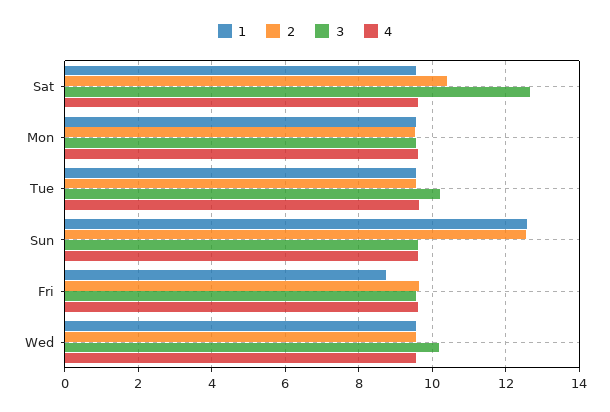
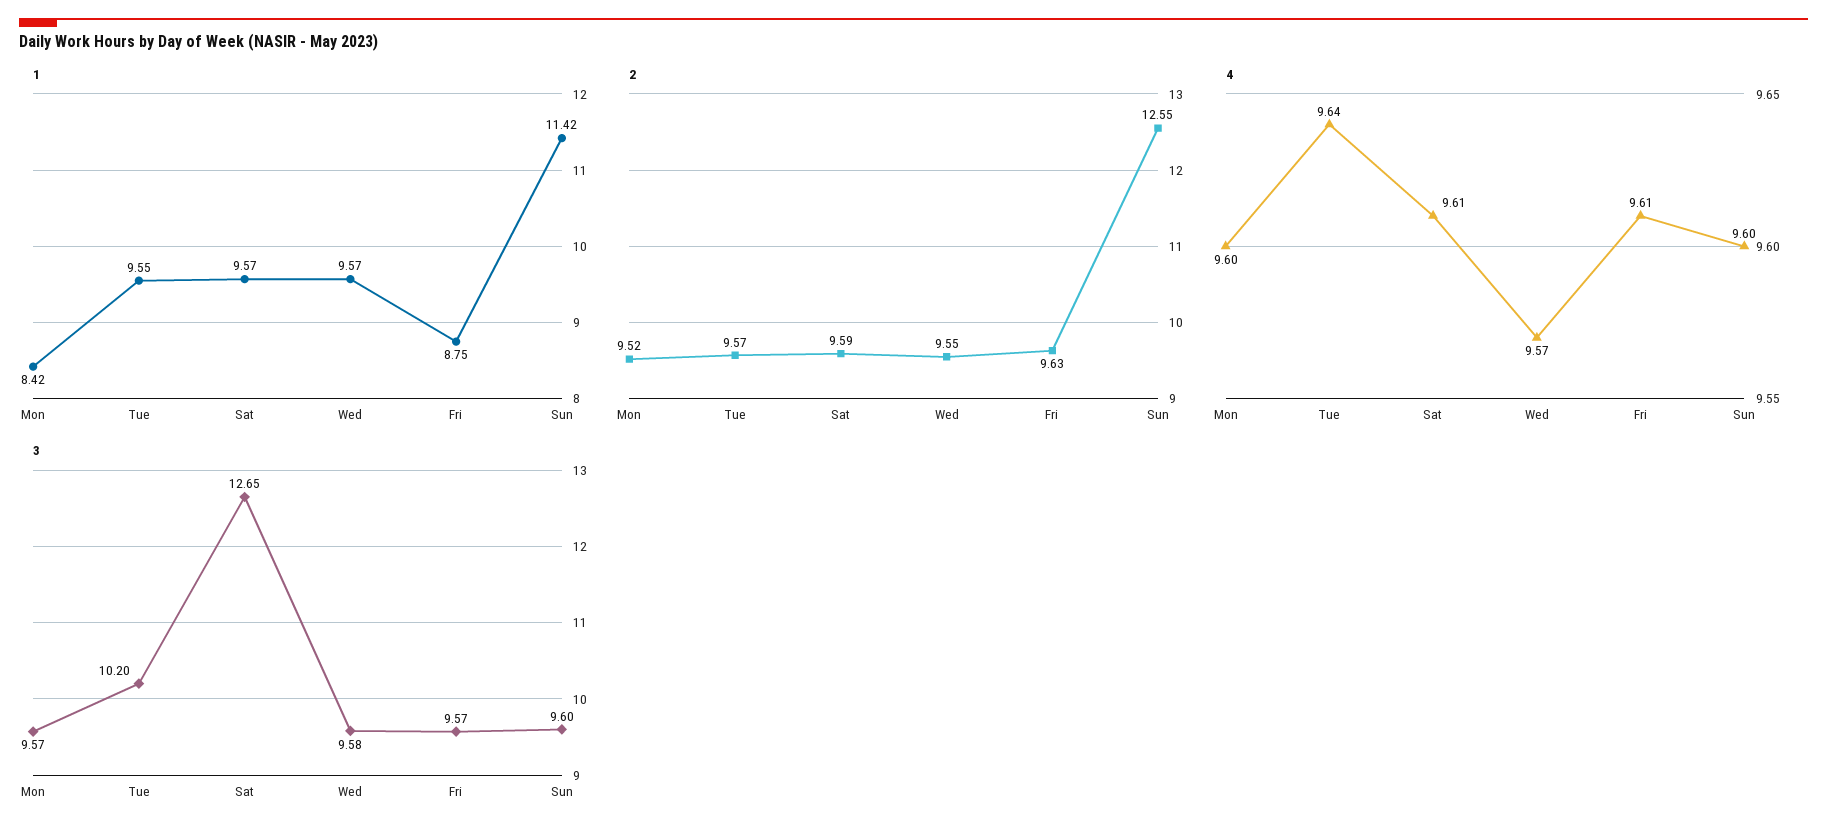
2, Sat: 10.4 -> 9.59
1, Mon: 9.6 -> 8.42
1, Sun: 12.6 -> 11.42
3, Wed: 10.2 -> 9.58

